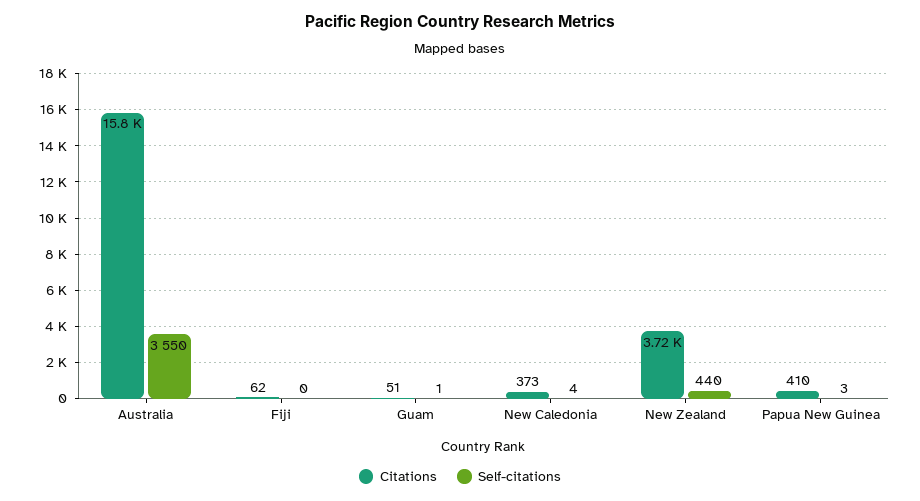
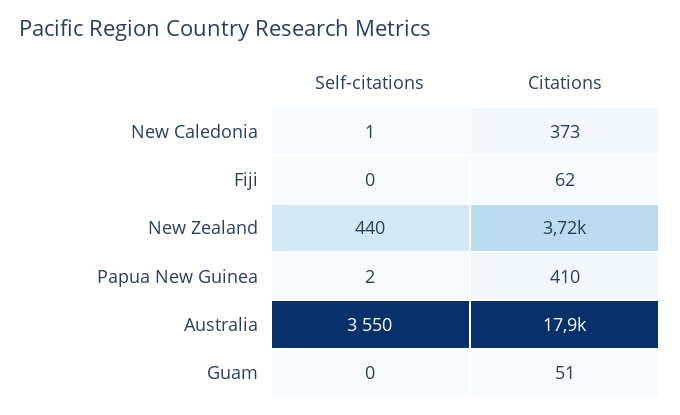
Citations, Australia: 15800 -> 17900
Self-citations, Guam: 1 -> 0
Self-citations, New Caledonia: 4 -> 1
Self-citations, Papua New Guinea: 3 -> 2

